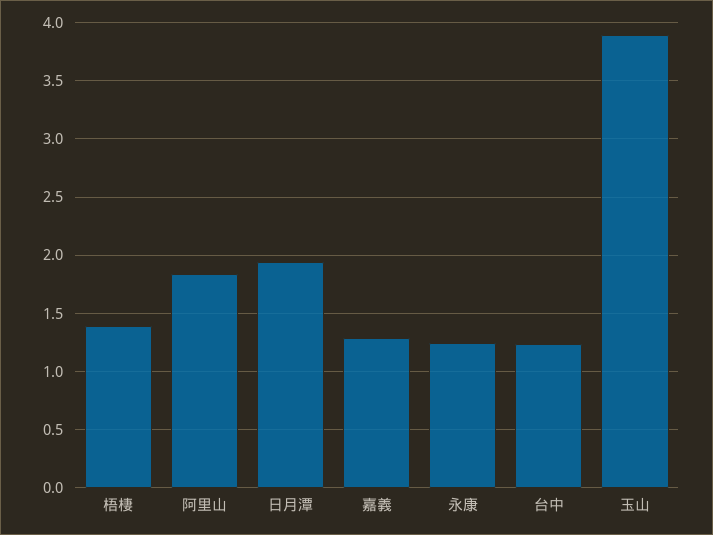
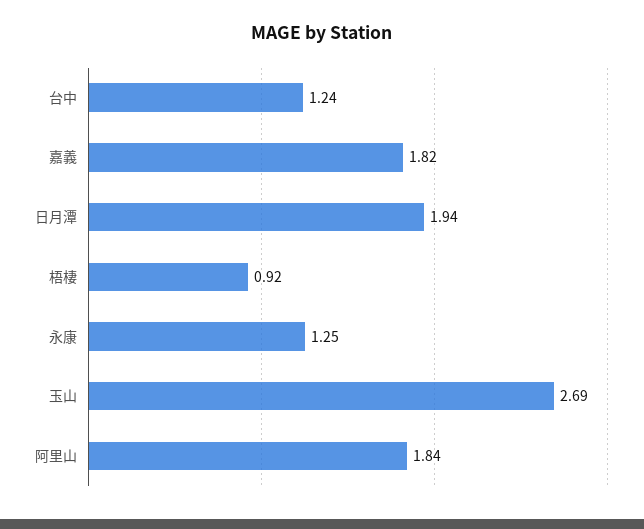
梧棲: 1.4 -> 0.92
嘉義: 1.3 -> 1.82
玉山: 3.9 -> 2.69

